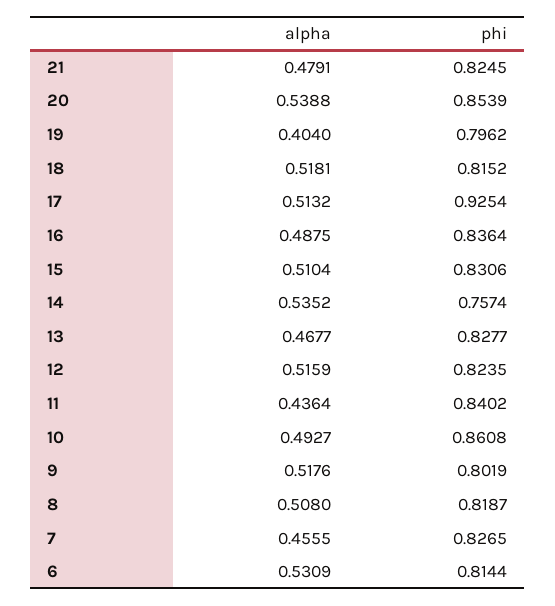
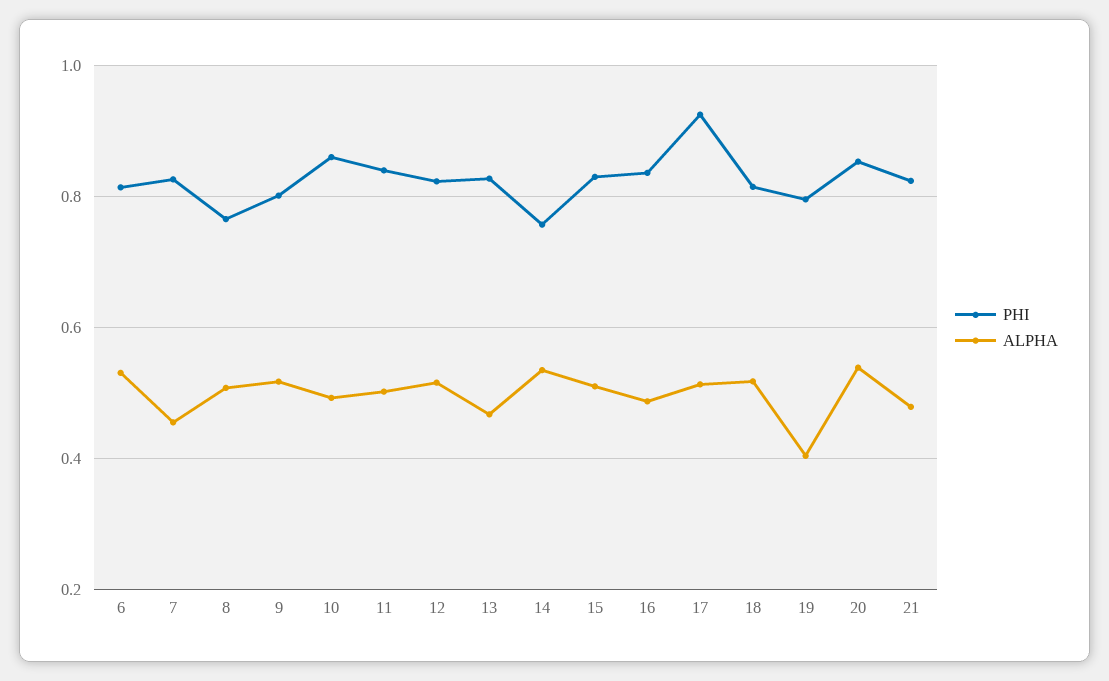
alpha, 11: 0.4364 -> 0.5
phi, 8: 0.8187 -> 0.76

